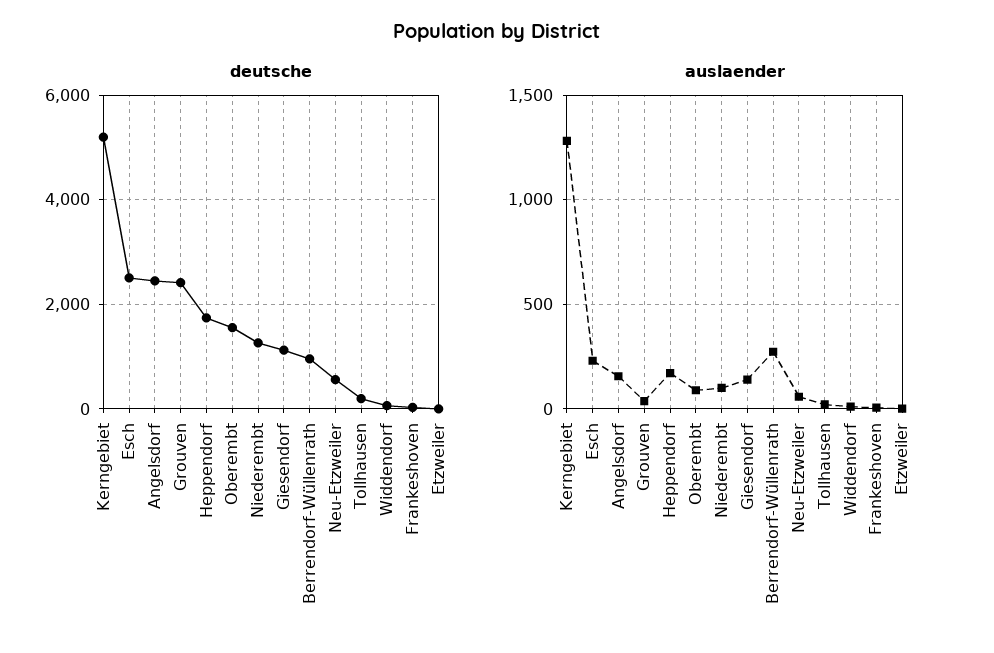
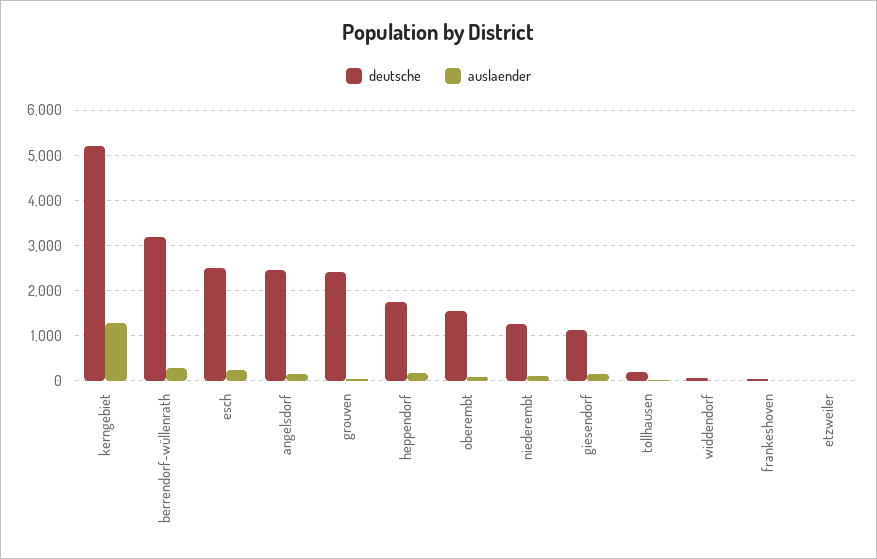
deutsche, Berrendorf-Wüllenrath: 1000 -> 3200
deutsche, Neu-Etzweiler: 600 -> none
auslaender, Neu-Etzweiler: 50 -> none

